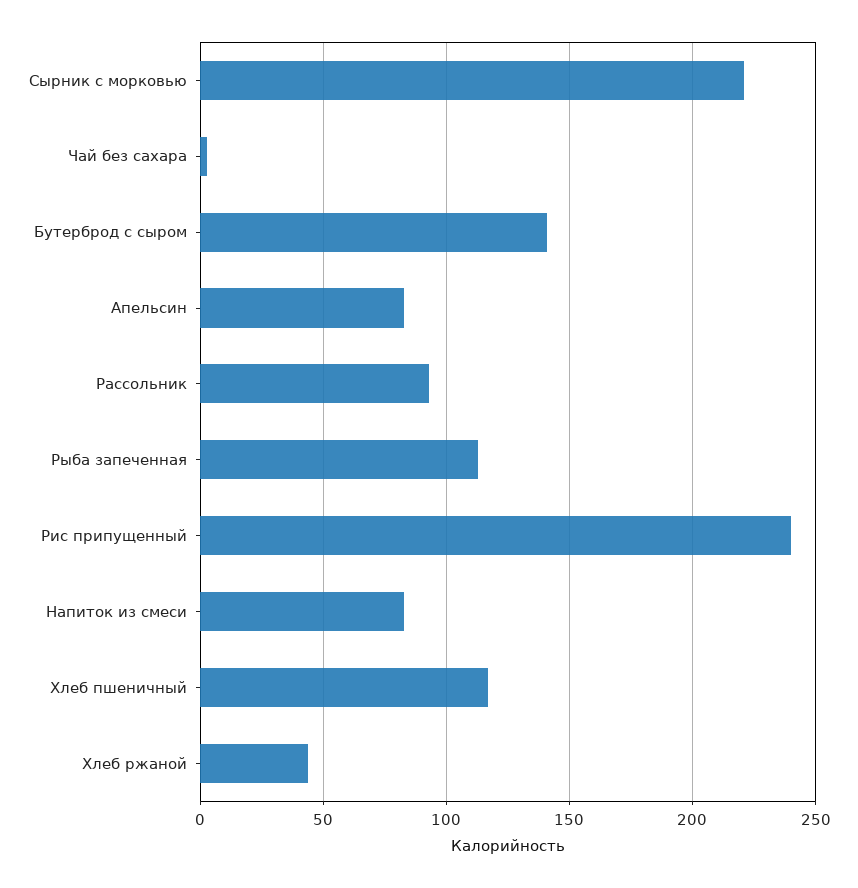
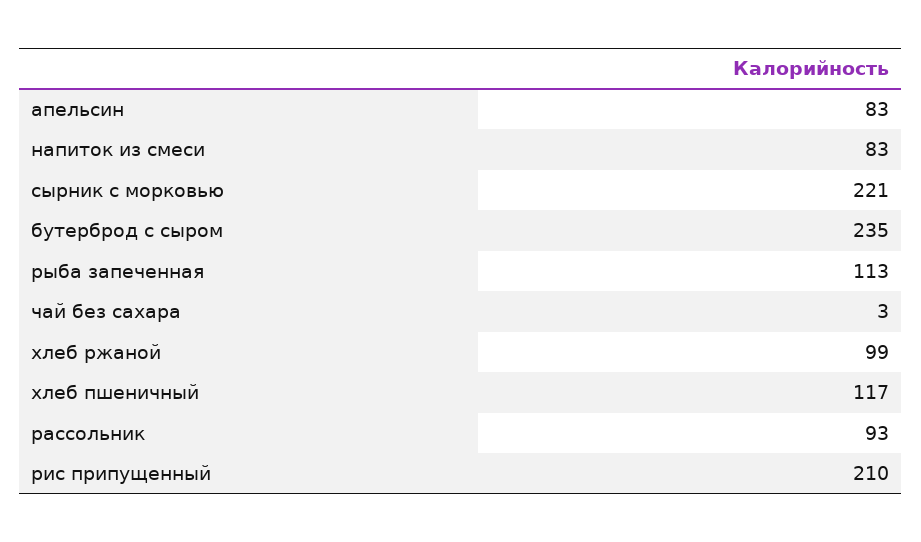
Бутерброд с сыром: 140 -> 235
Рис припущенный: 240 -> 210
Хлеб ржаной: 45 -> 99

